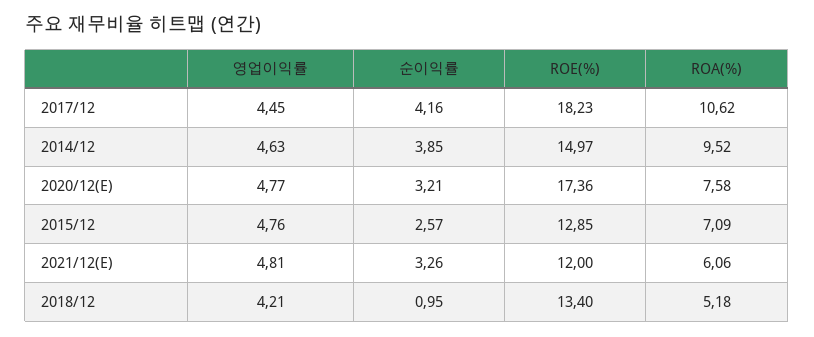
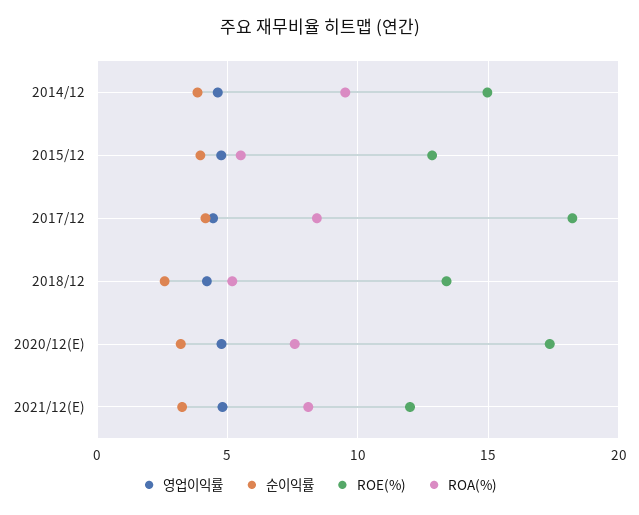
ROA(%), 2017/12: 10.62 -> 8.5
순이익률, 2015/12: 2.57 -> 4
ROA(%), 2015/12: 7.09 -> 5.5
ROA(%), 2021/12(E): 6.06 -> 8
순이익률, 2018/12: 0.95 -> 2.5

